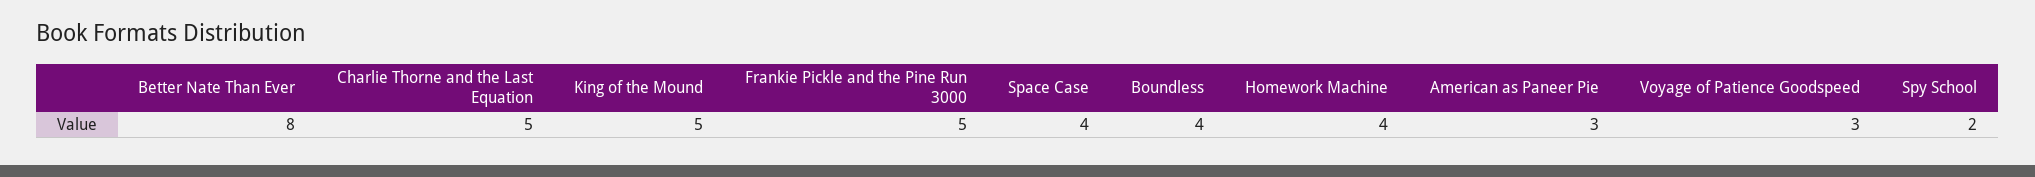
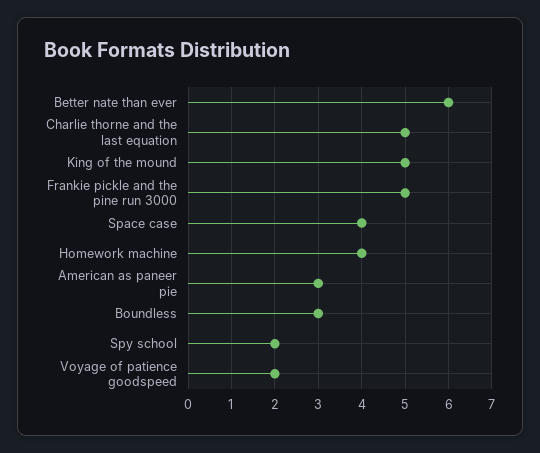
Better Nate Than Ever: 8 -> 6
Boundless: 4 -> 3
Voyage of Patience Goodspeed: 3 -> 2

